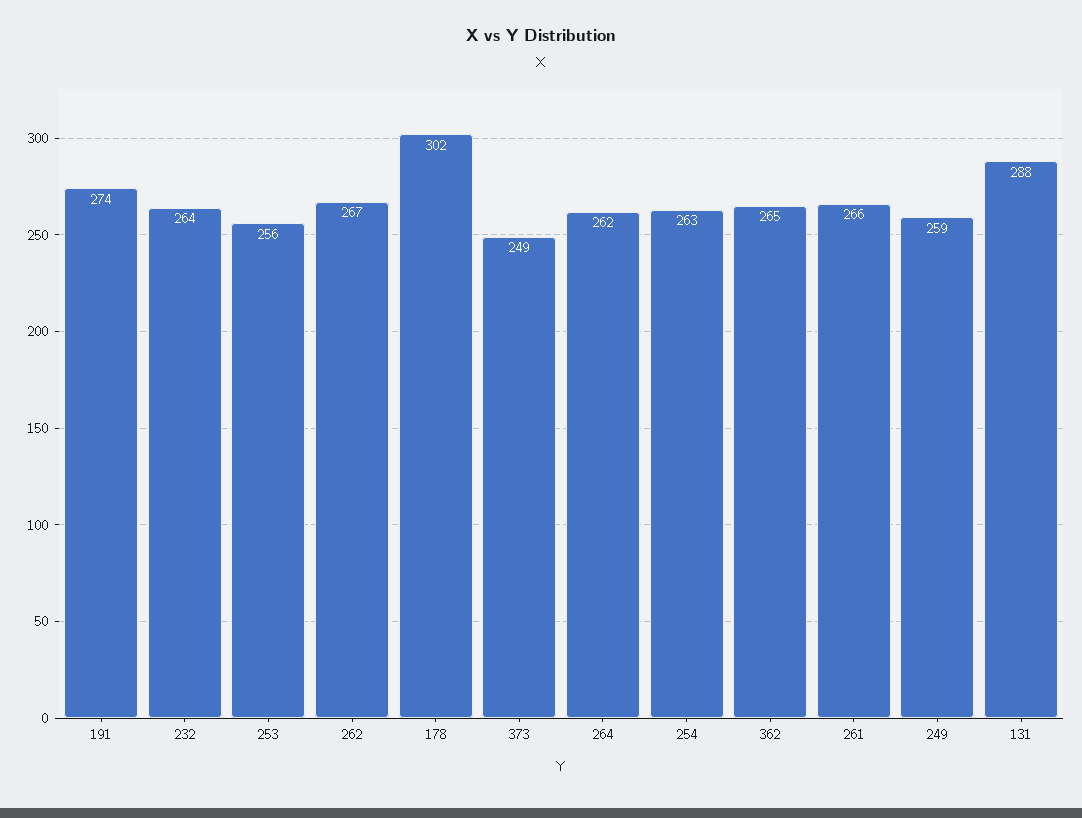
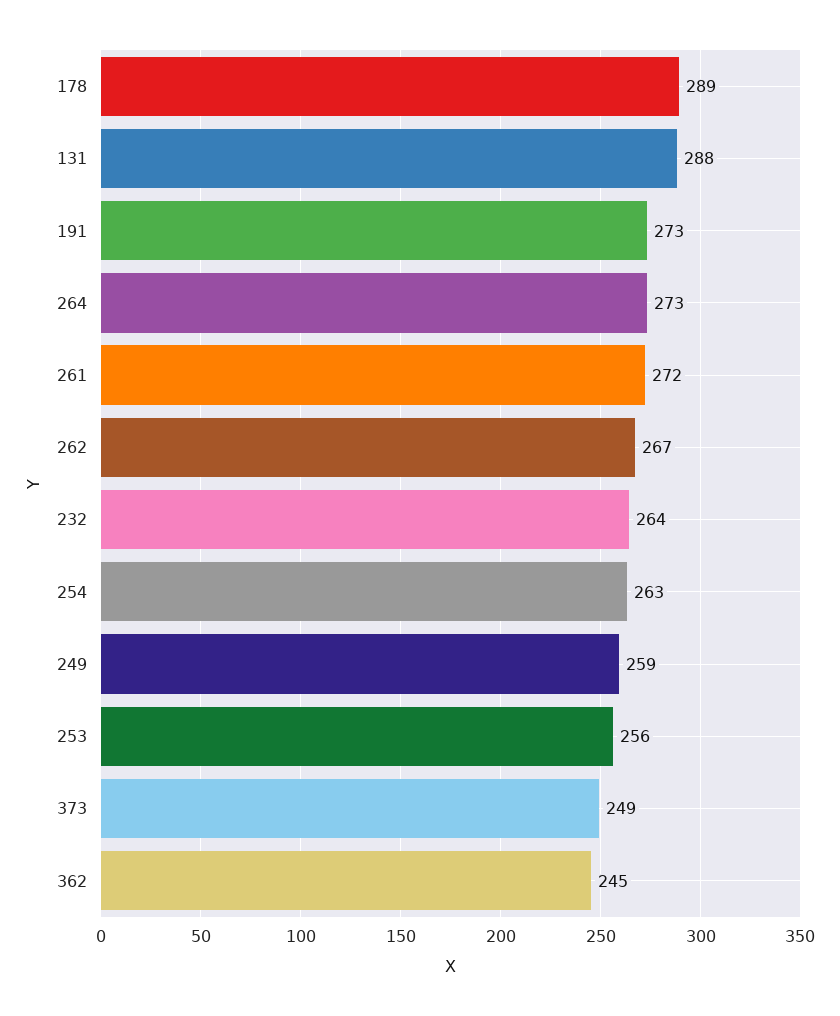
191: 274 -> 273
178: 302 -> 289
264: 262 -> 273
362: 265 -> 245
261: 266 -> 272

